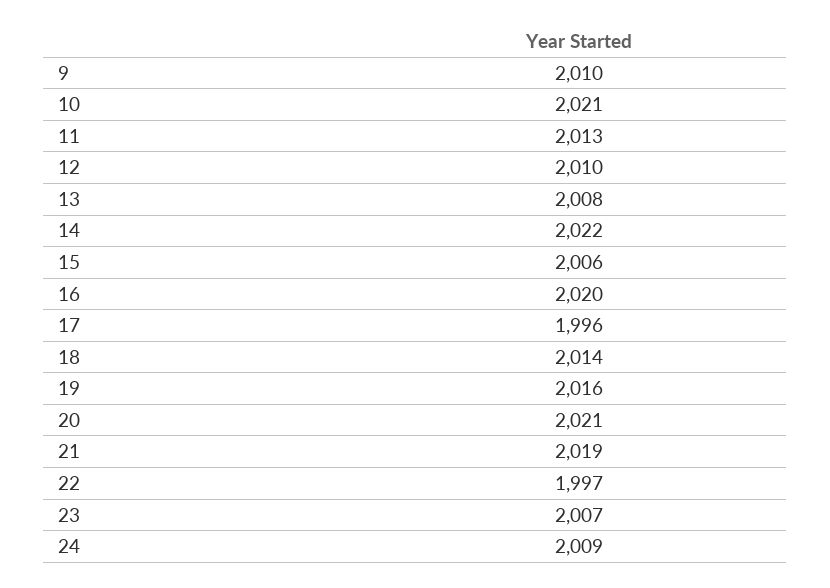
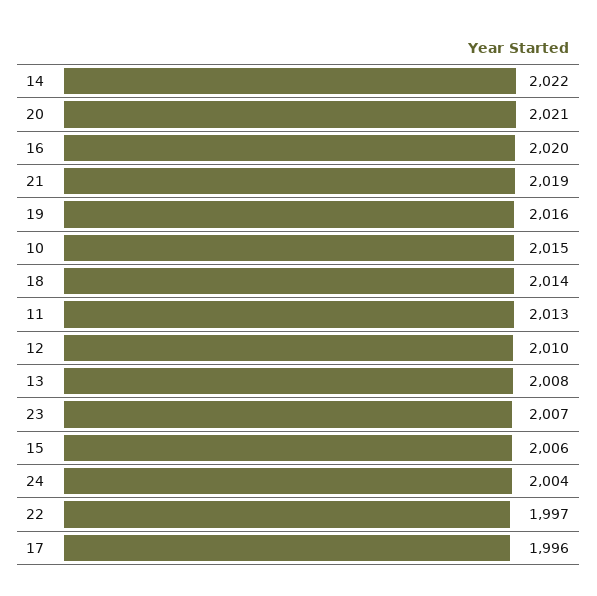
9: 2010 -> none
10: 2021 -> 2015
24: 2009 -> 2004

